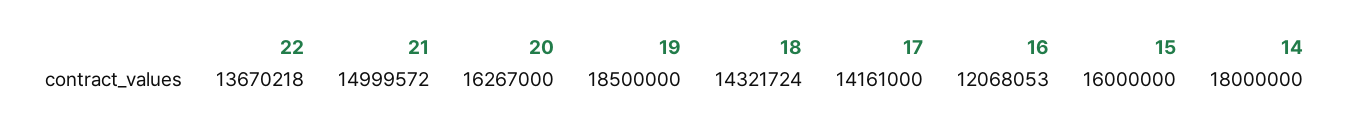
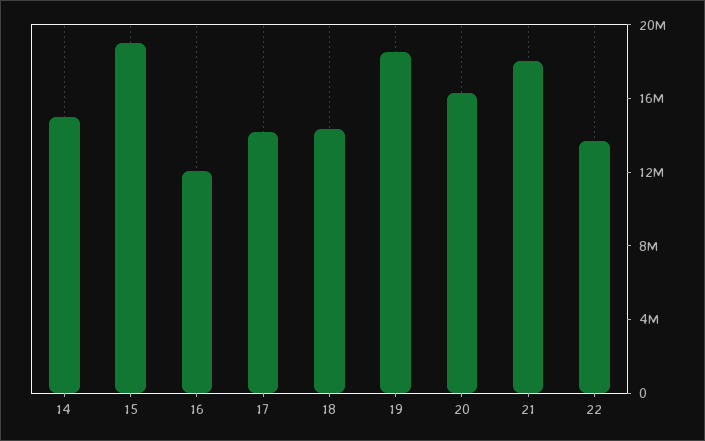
21: 14999572 -> 18000000
15: 16000000 -> 19000000
14: 18000000 -> 15000000

